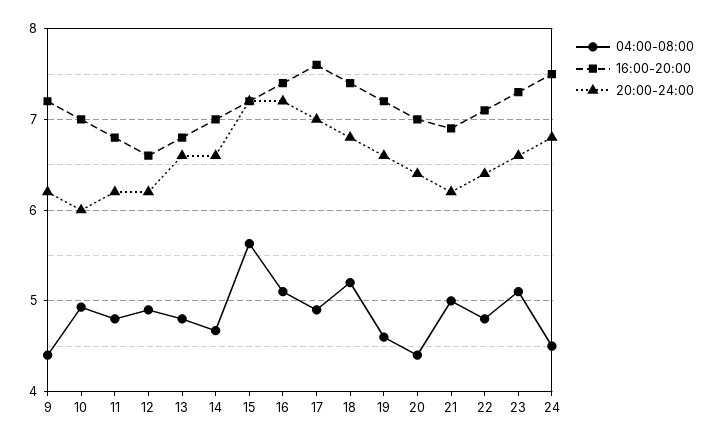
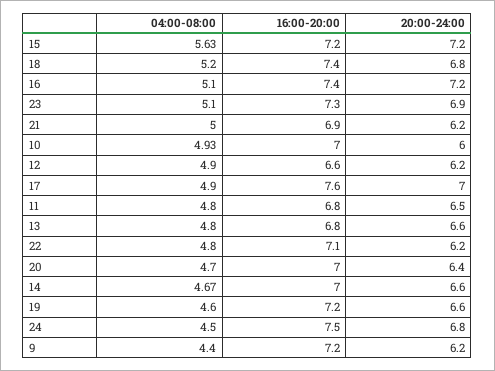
20:00-24:00, 11: 6.2 -> 6.5
04:00-08:00, 20: 4.4 -> 4.7
20:00-24:00, 22: 6.4 -> 6.2
20:00-24:00, 23: 6.6 -> 6.9

